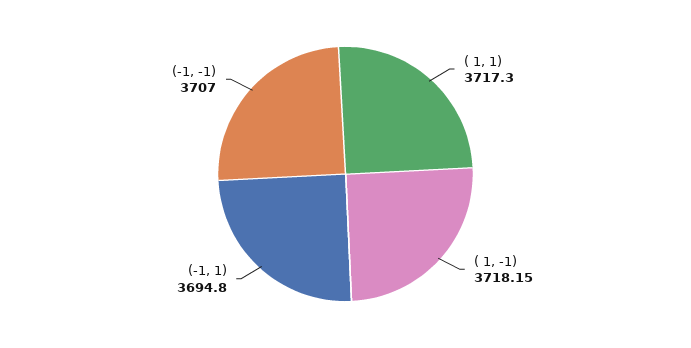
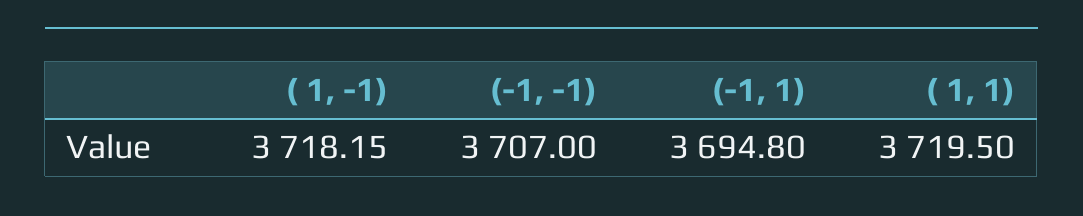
( 1, 1): 3717.3 -> 3719.5

